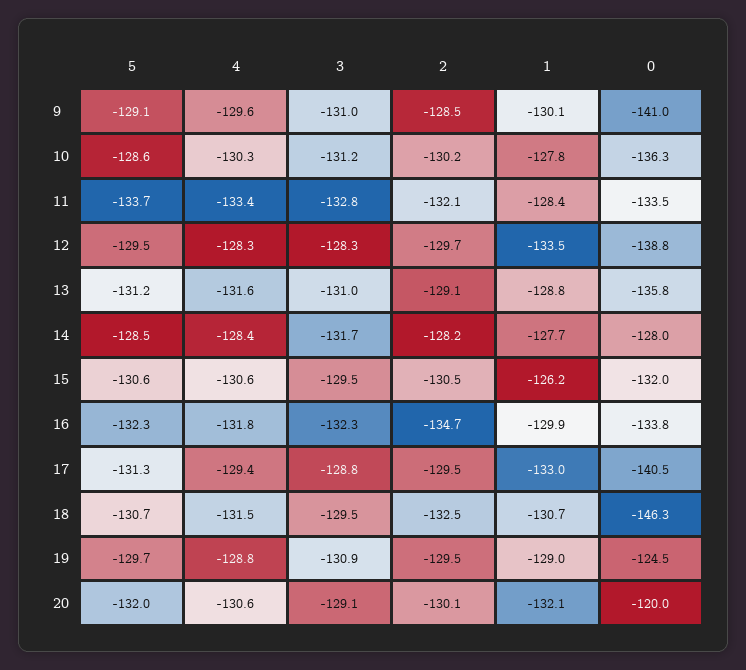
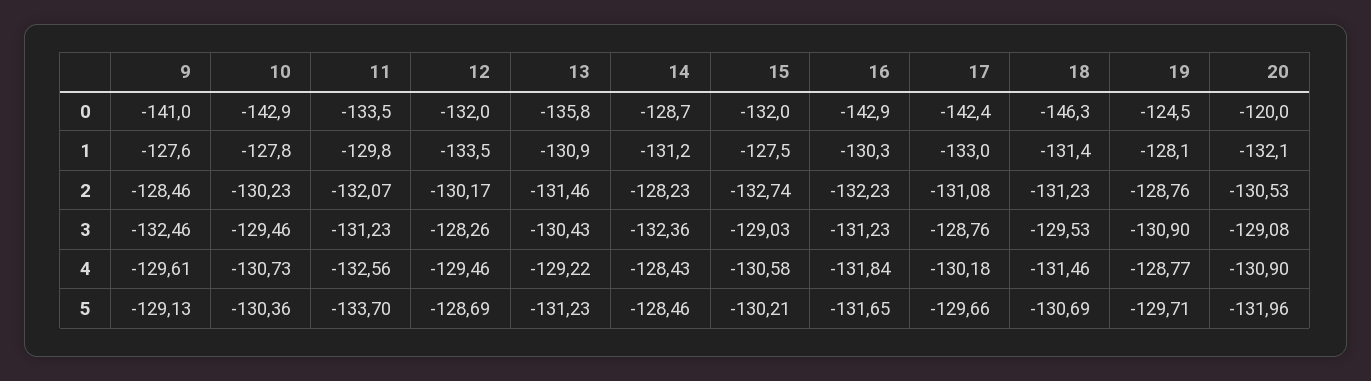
3, 9: -131 -> -132.46
1, 9: -130.1 -> -127.6
5, 10: -128.6 -> -130.36
4, 10: -130.3 -> -130.73
3, 10: -131.2 -> -129.46
0, 10: -136.3 -> -142.9
4, 11: -133.4 -> -132.56
3, 11: -132.8 -> -131.23
1, 11: -128.4 -> -129.8
5, 12: -129.5 -> -128.69
4, 12: -128.3 -> -129.46
2, 12: -129.7 -> -130.17
0, 12: -138.8 -> -132
4, 13: -131.6 -> -129.22
3, 13: -131 -> -130.43
2, 13: -129.1 -> -131.46
1, 13: -128.8 -> -130.9
3, 14: -131.7 -> -132.36
1, 14: -127.7 -> -131.2
0, 14: -128 -> -128.7
5, 15: -130.6 -> -130.21
3, 15: -129.5 -> -129.03
2, 15: -130.5 -> -132.74
1, 15: -126.2 -> -127.5
5, 16: -132.3 -> -131.65
3, 16: -132.3 -> -131.23
2, 16: -134.7 -> -132.23
1, 16: -129.9 -> -130.3
0, 16: -133.8 -> -142.9
5, 17: -131.3 -> -129.66
4, 17: -129.4 -> -130.18
2, 17: -129.5 -> -131.08
0, 17: -140.5 -> -142.4
2, 18: -132.5 -> -131.23
1, 18: -130.7 -> -131.4
2, 19: -129.5 -> -128.76
1, 19: -129 -> -128.1
4, 20: -130.6 -> -130.9
2, 20: -130.1 -> -130.53

